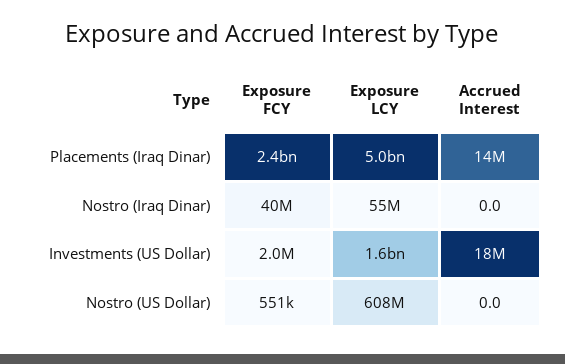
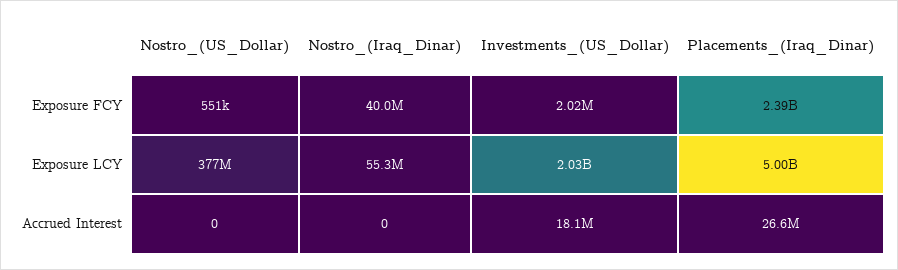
Accrued Interest, Placements (Iraq Dinar): 14000000 -> 26600000
Exposure LCY, Investments (US Dollar): 1600000000 -> 2030000000
Exposure LCY, Nostro (US Dollar): 608000000 -> 377000000

